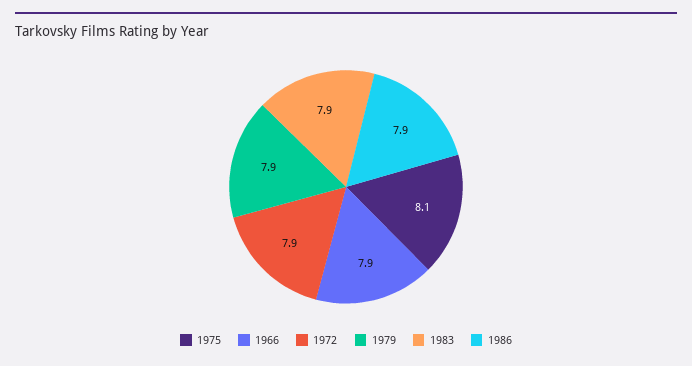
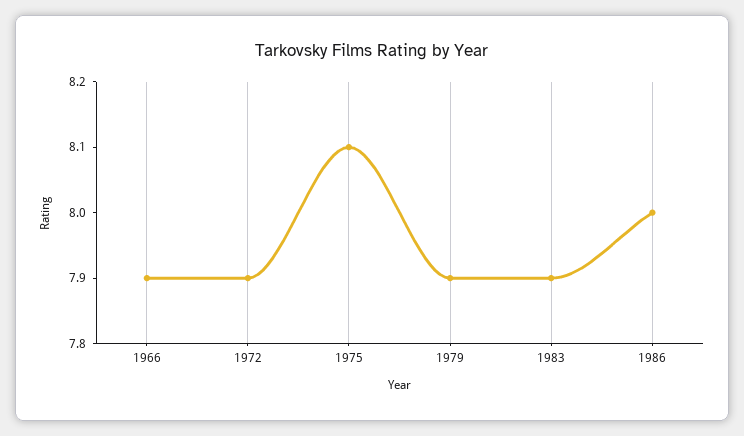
1986: 7.9 -> 8

